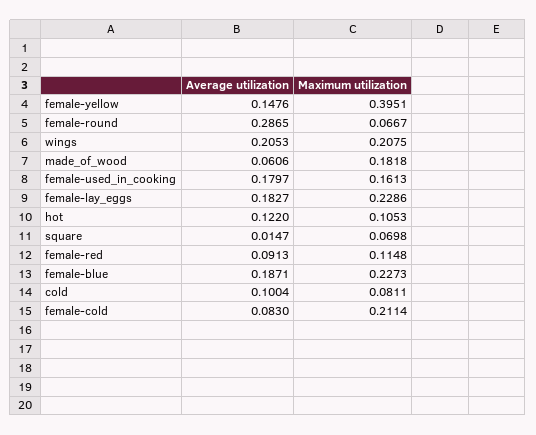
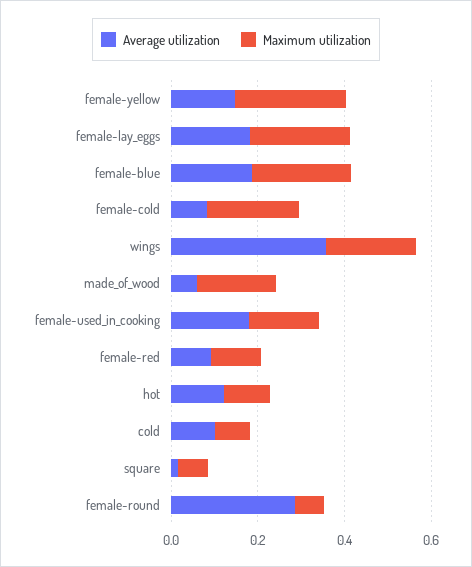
Maximum utilization, female-yellow: 0.3951 -> 0.25
Average utilization, wings: 0.2053 -> 0.35

